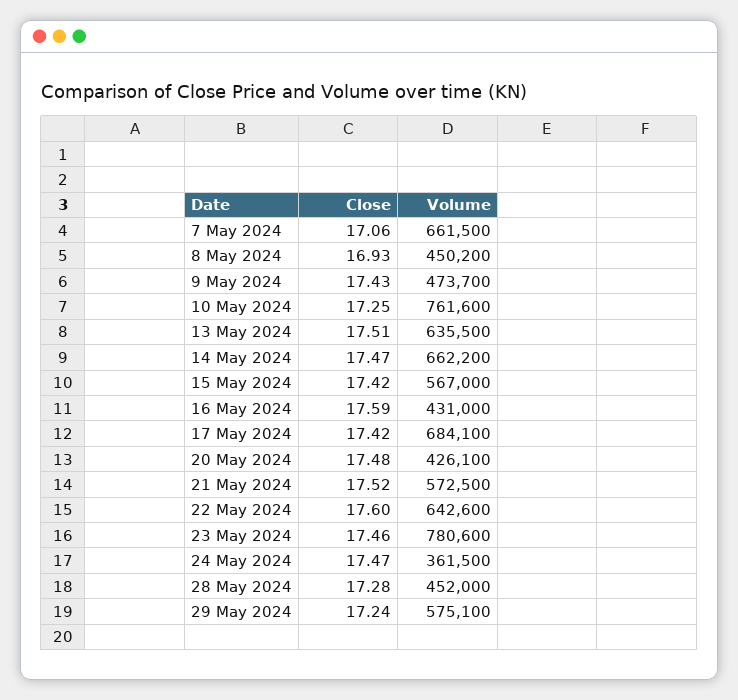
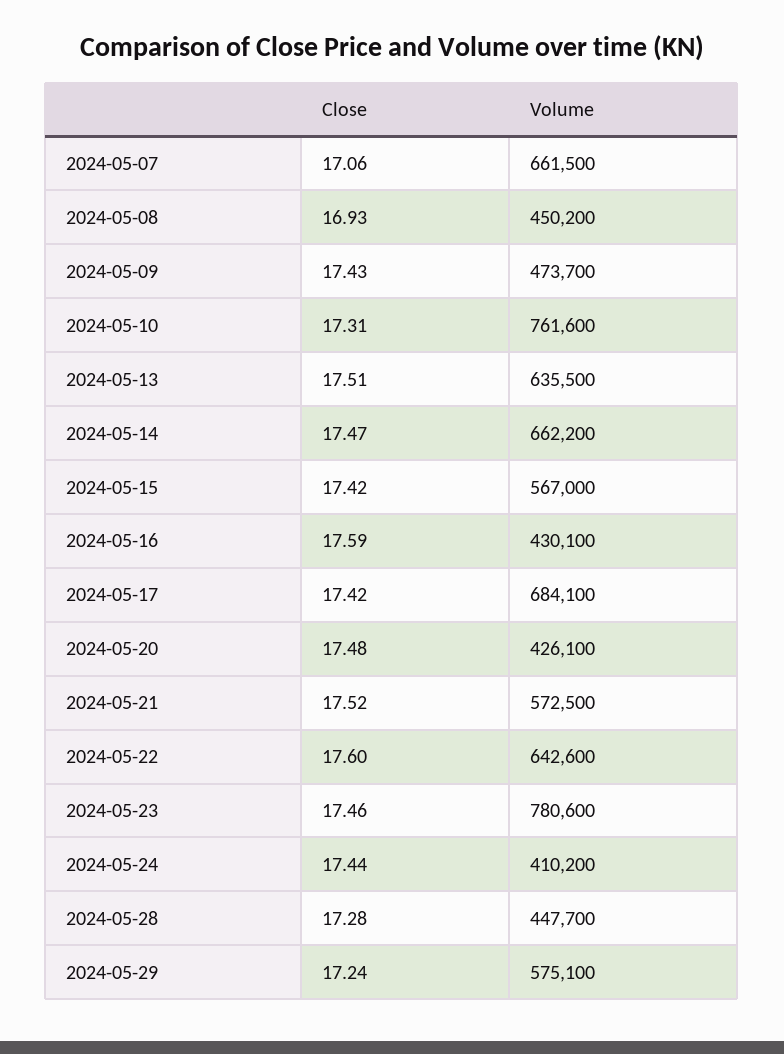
Close, 10 May 2024: 17.25 -> 17.31
Volume, 16 May 2024: 431000 -> 430100
Close, 24 May 2024: 17.47 -> 17.44
Volume, 24 May 2024: 361500 -> 410200
Volume, 28 May 2024: 452000 -> 447700

